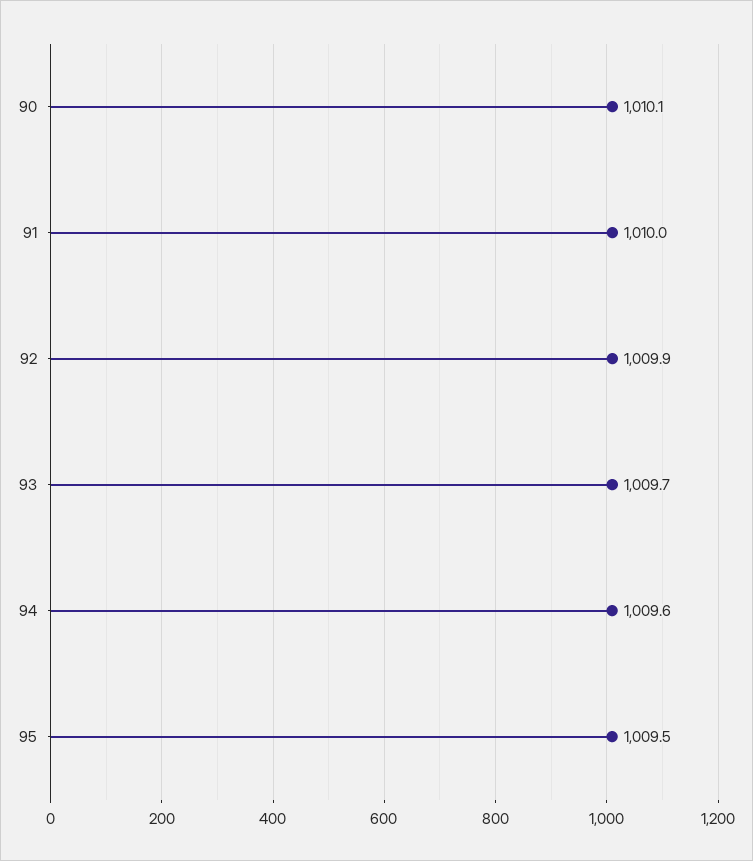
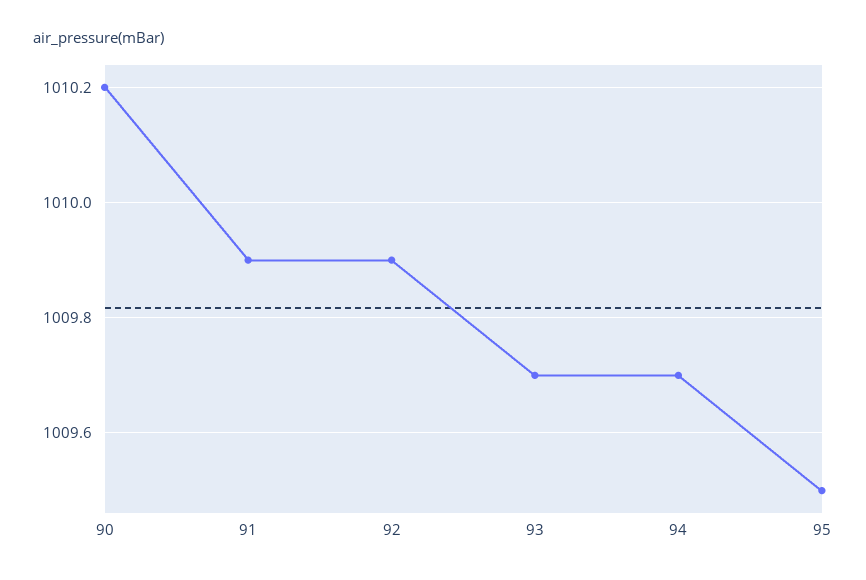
90: 1010.1 -> 1010.2
91: 1010 -> 1009.9
94: 1009.6 -> 1009.7

